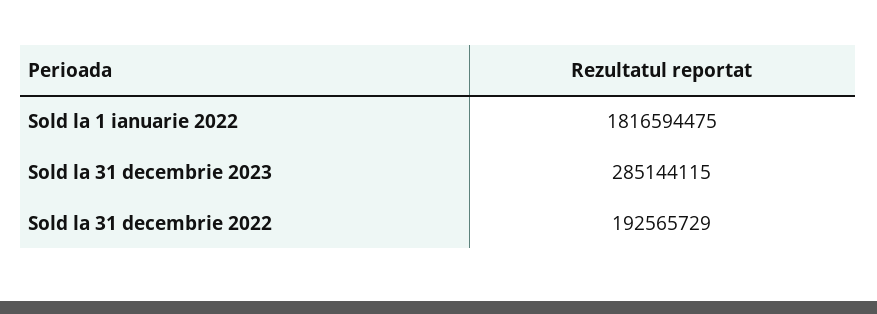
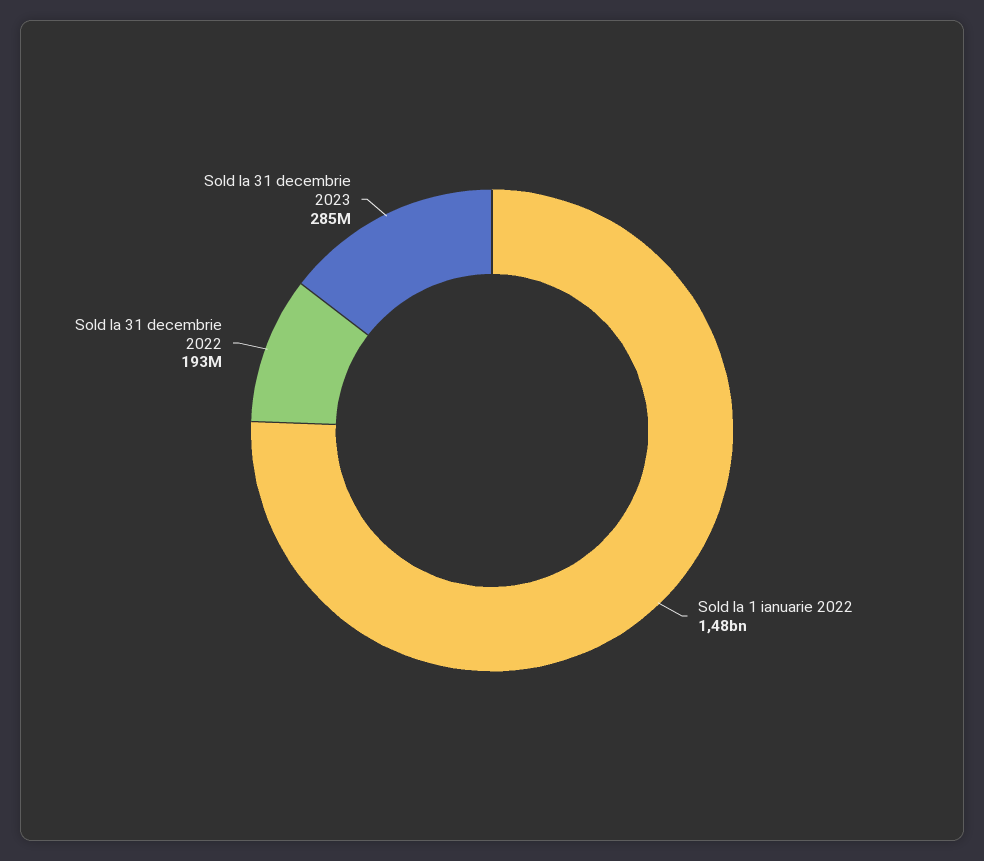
Sold la 1 ianuarie 2022: 1816594475 -> 1480000000

